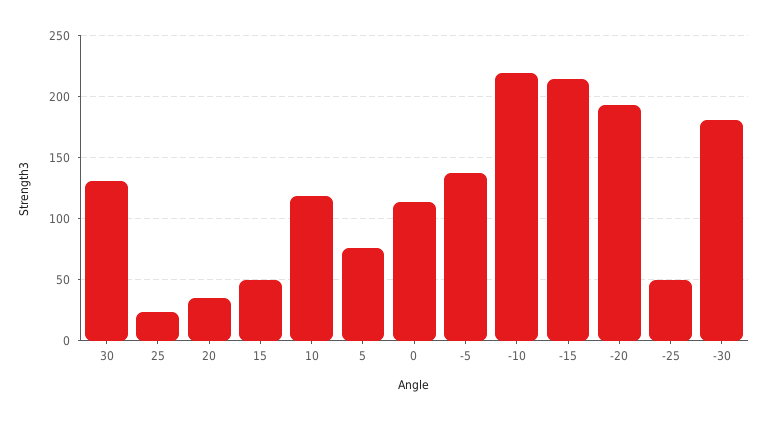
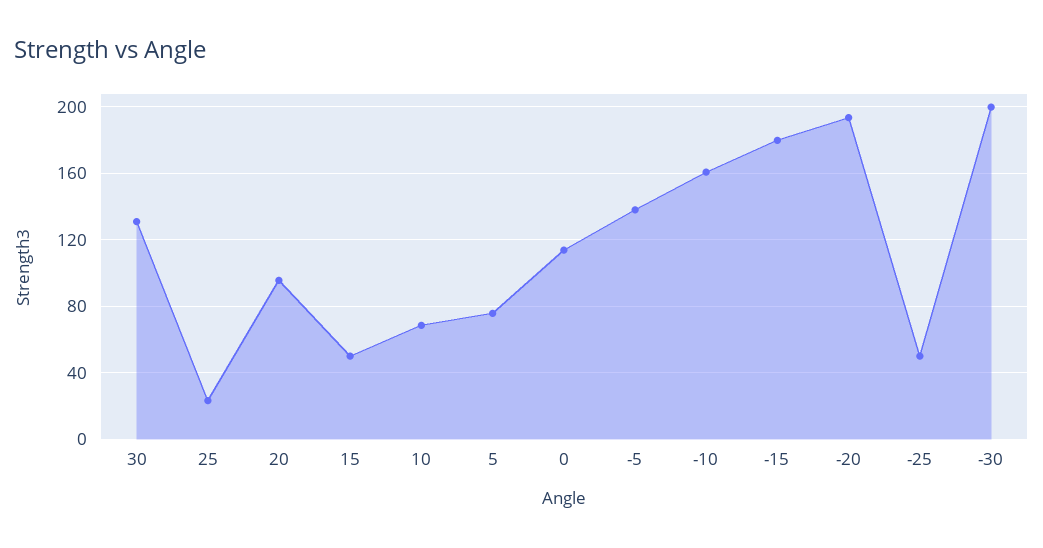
20: 35 -> 95
10: 120 -> 70
-10: 220 -> 160
-15: 215 -> 180
-30: 180 -> 200

